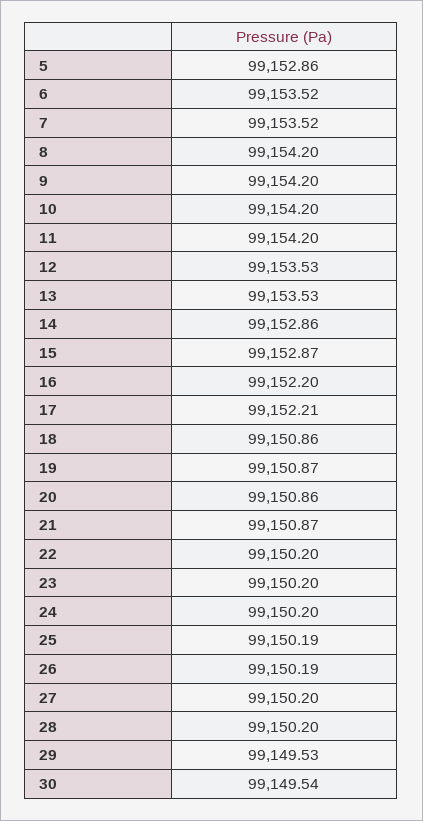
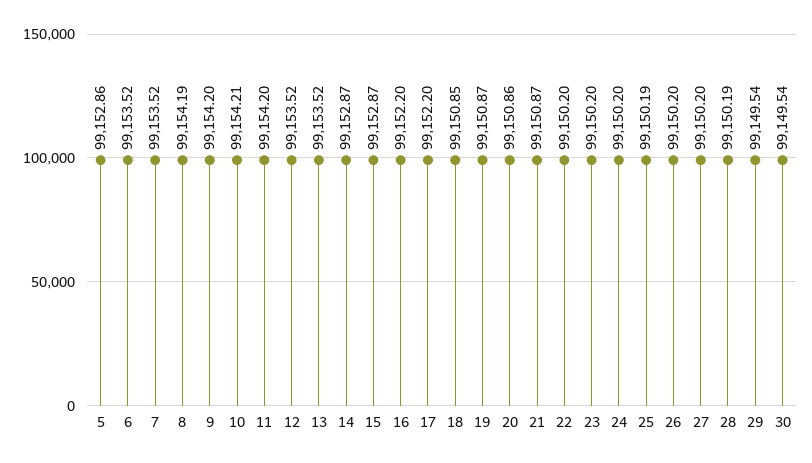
8: 99154.2 -> 99154.19
10: 99154.2 -> 99154.21
12: 99153.53 -> 99153.52
13: 99153.53 -> 99153.52
14: 99152.86 -> 99152.87
17: 99152.21 -> 99152.2
18: 99150.86 -> 99150.85
26: 99150.19 -> 99150.2
28: 99150.2 -> 99150.19
29: 99149.53 -> 99149.54

